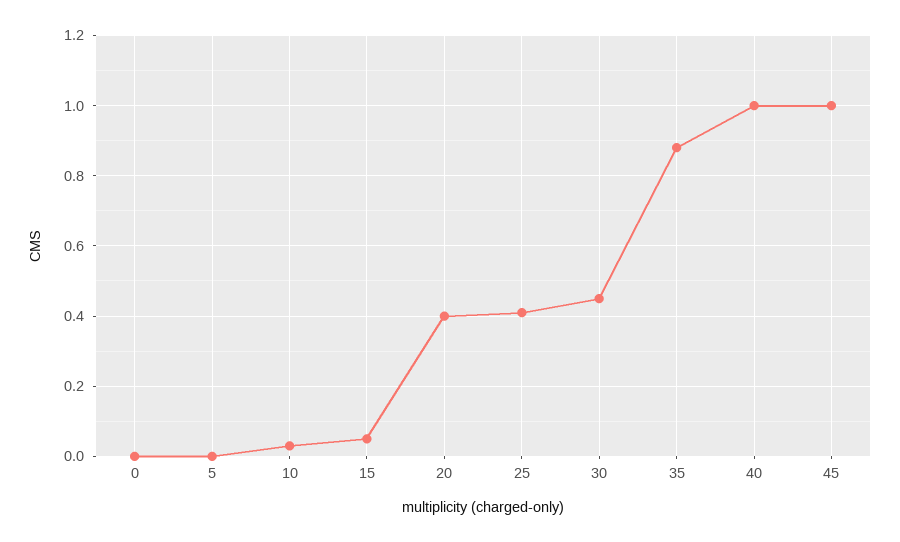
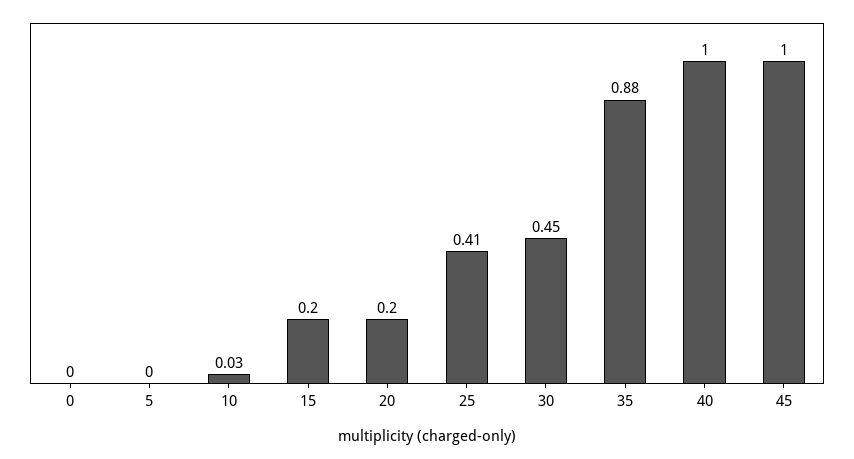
15: 0.05 -> 0.2
20: 0.4 -> 0.2

